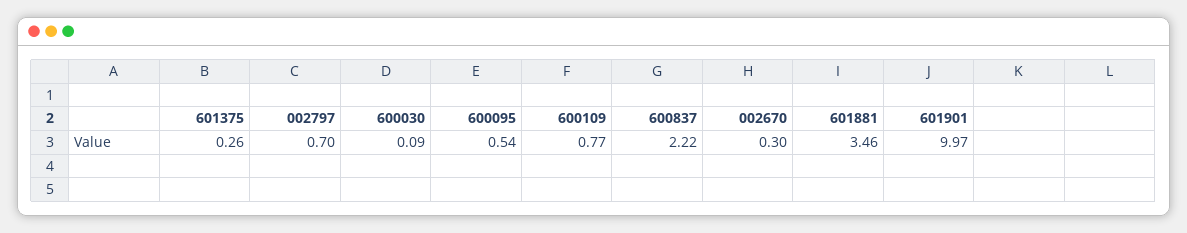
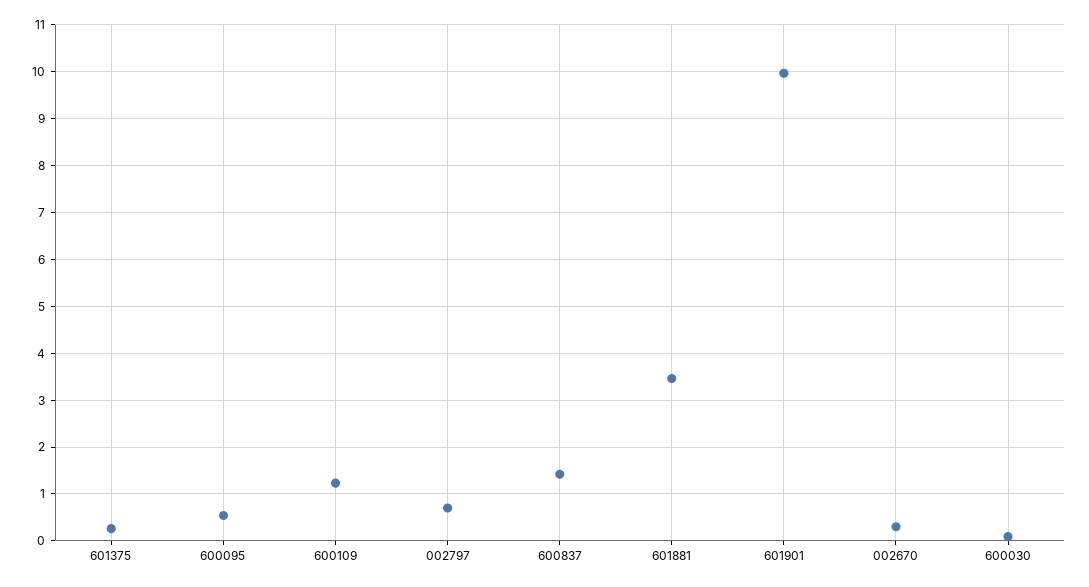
600109: 0.77 -> 1.2
600837: 2.22 -> 1.4

